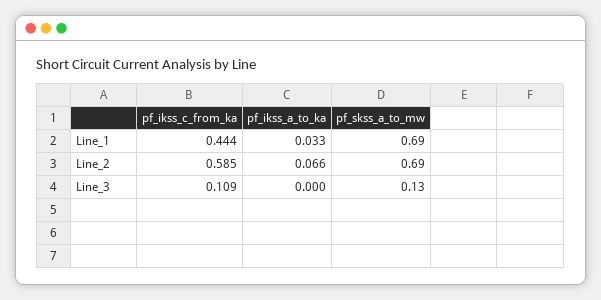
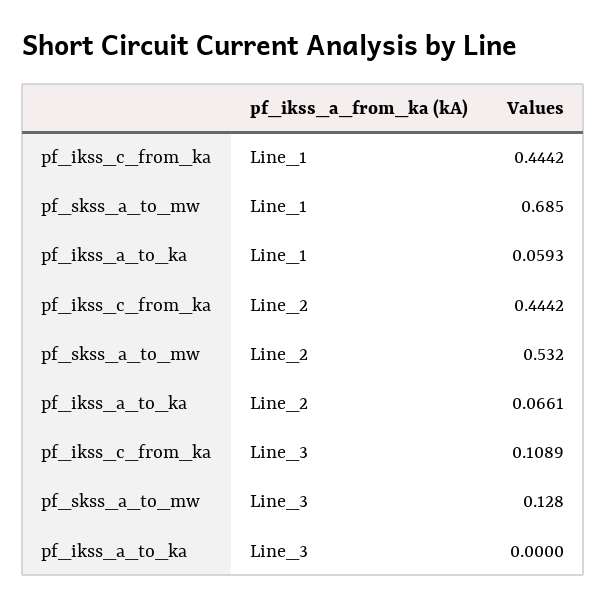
pf_ikss_a_to_ka, Line_1: 0.033 -> 0.0593
pf_ikss_c_from_ka, Line_2: 0.585 -> 0.4442
pf_skss_a_to_mw, Line_2: 0.69 -> 0.532

